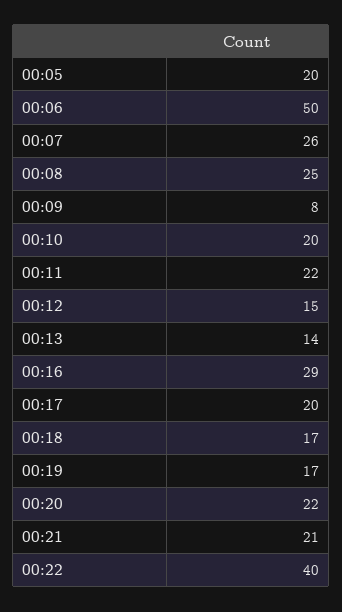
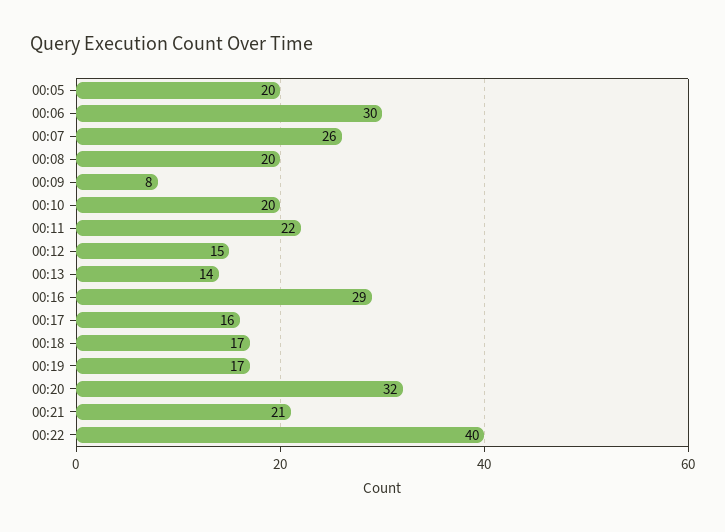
00:06: 50 -> 30
00:08: 25 -> 20
00:17: 20 -> 16
00:20: 22 -> 32

